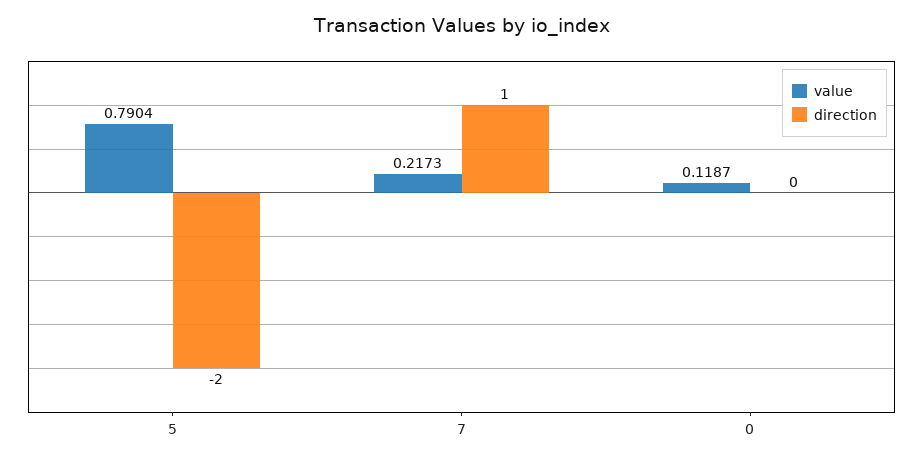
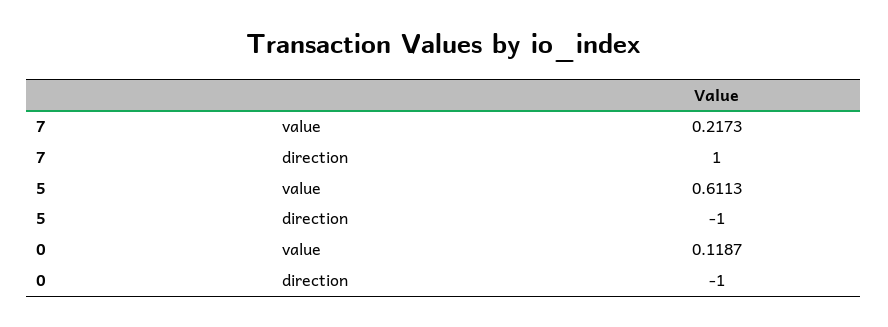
value, 5: 0.7904 -> 0.6113
direction, 5: -2 -> -1
direction, 0: 0 -> -1

